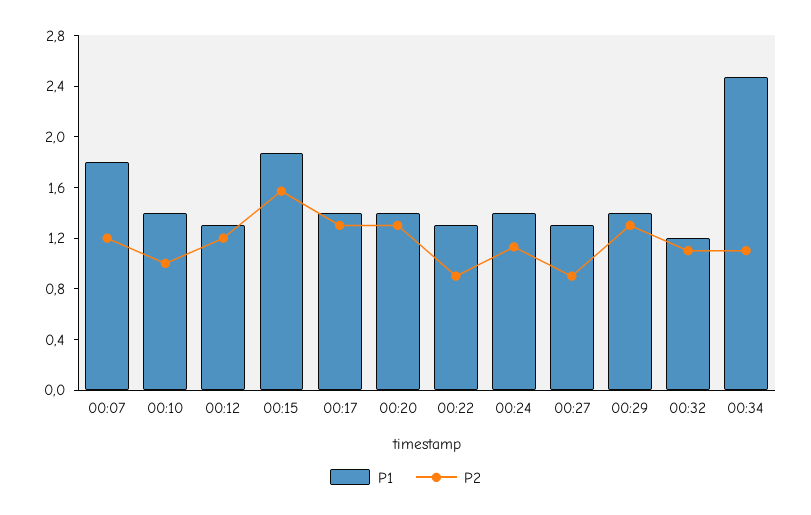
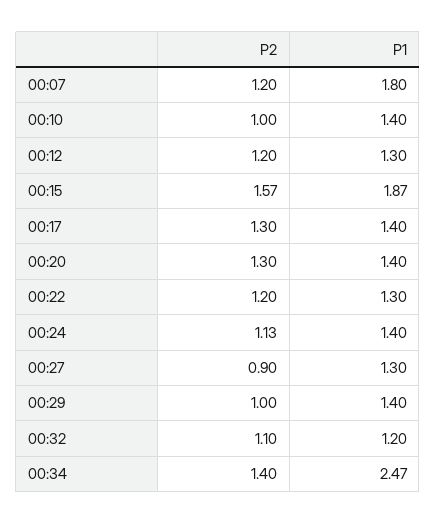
P2, 00:22: 0.9 -> 1.2
P2, 00:29: 1.3 -> 1
P2, 00:34: 1.1 -> 1.4

